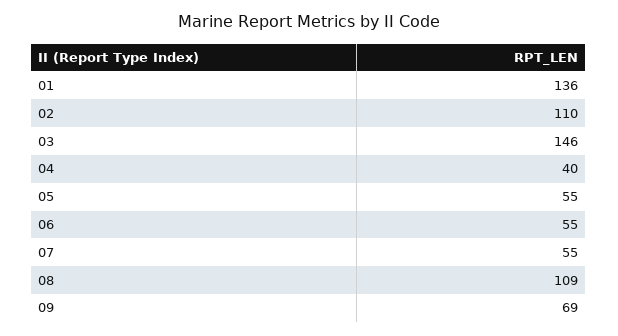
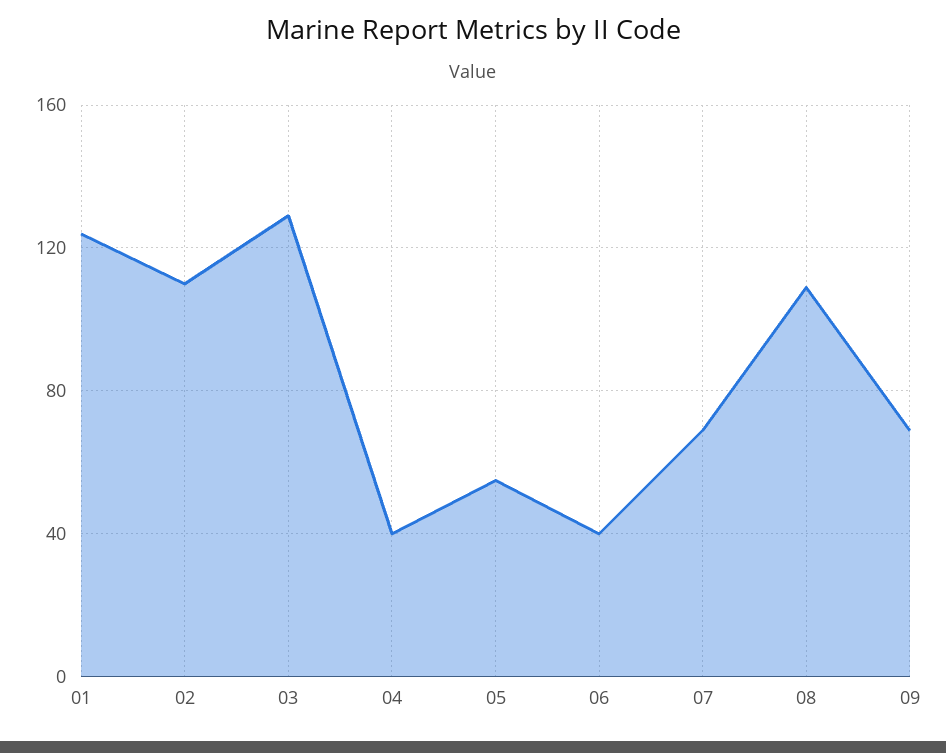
01: 136 -> 125
03: 146 -> 130
06: 55 -> 40
07: 55 -> 70

